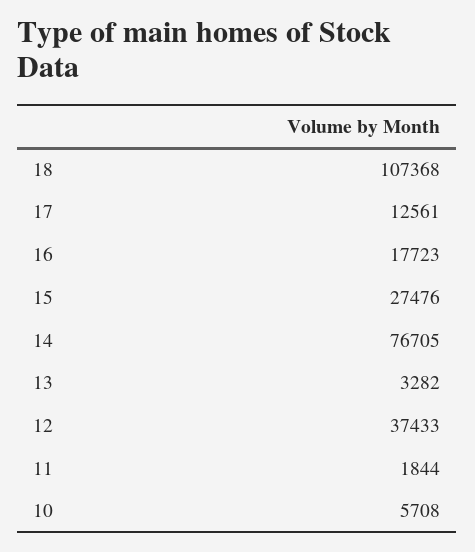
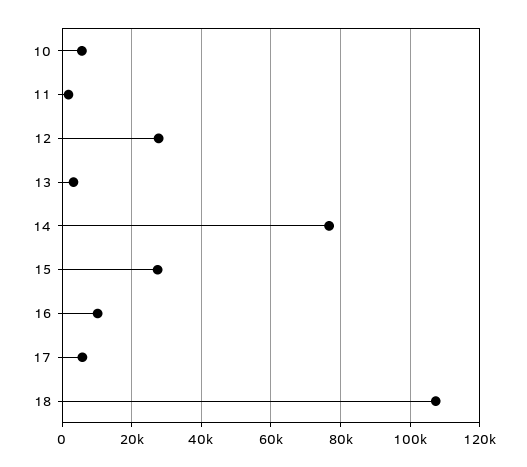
17: 12561 -> 6000
16: 17723 -> 10000
12: 37433 -> 28000

